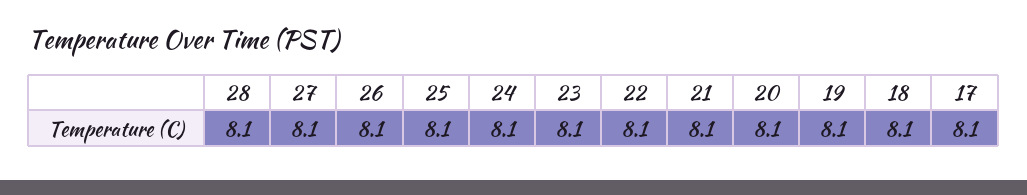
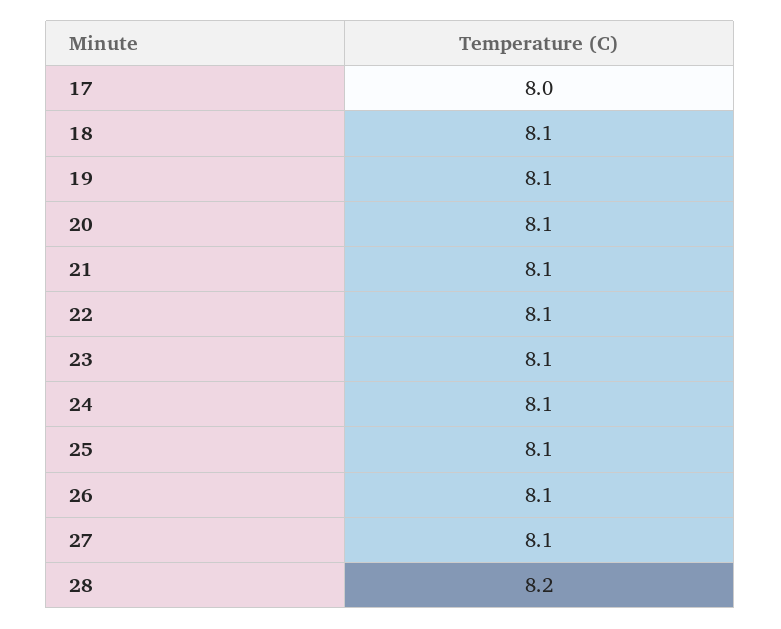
28: 8.1 -> 8.2
17: 8.1 -> 8

